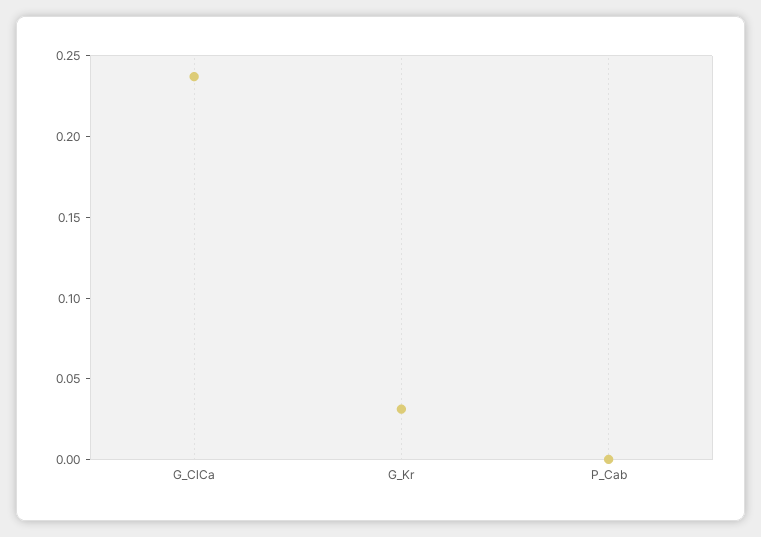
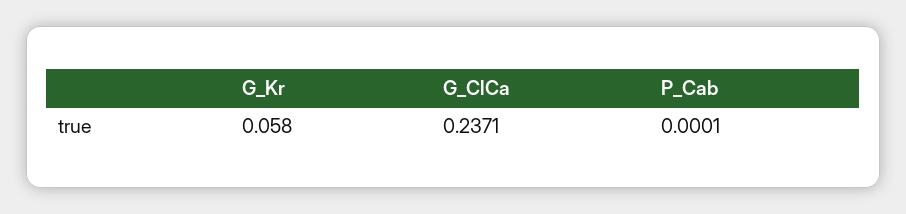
G_Kr: 0.03 -> 0.058

